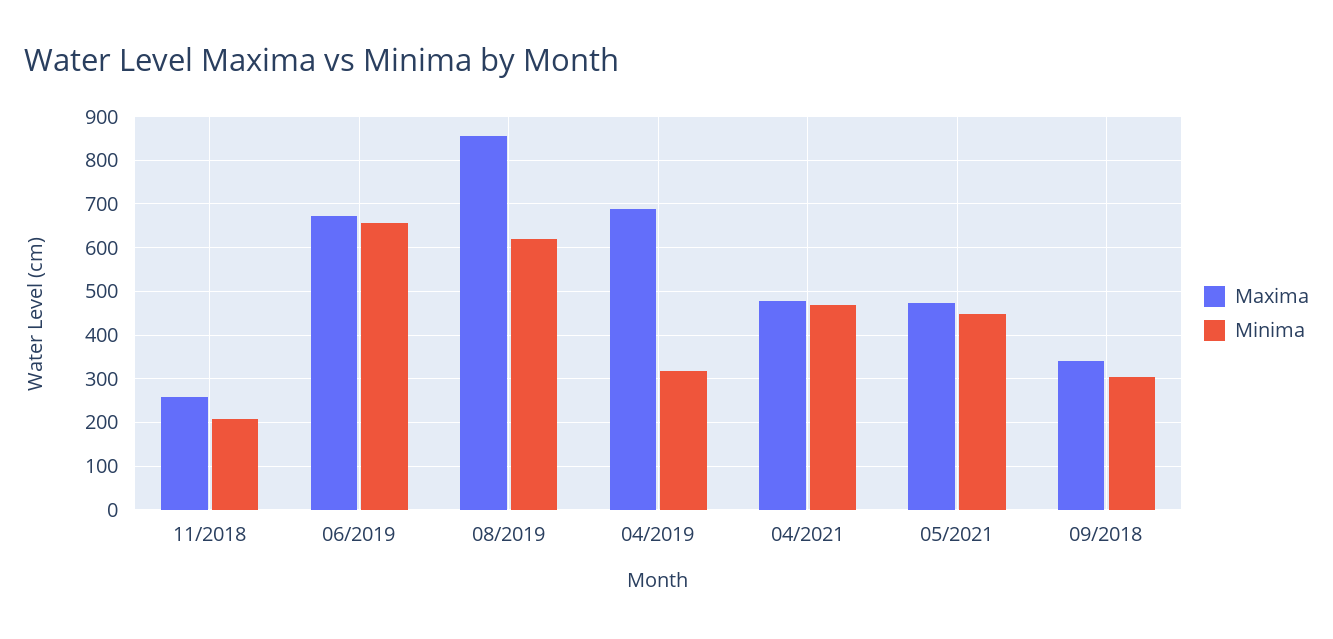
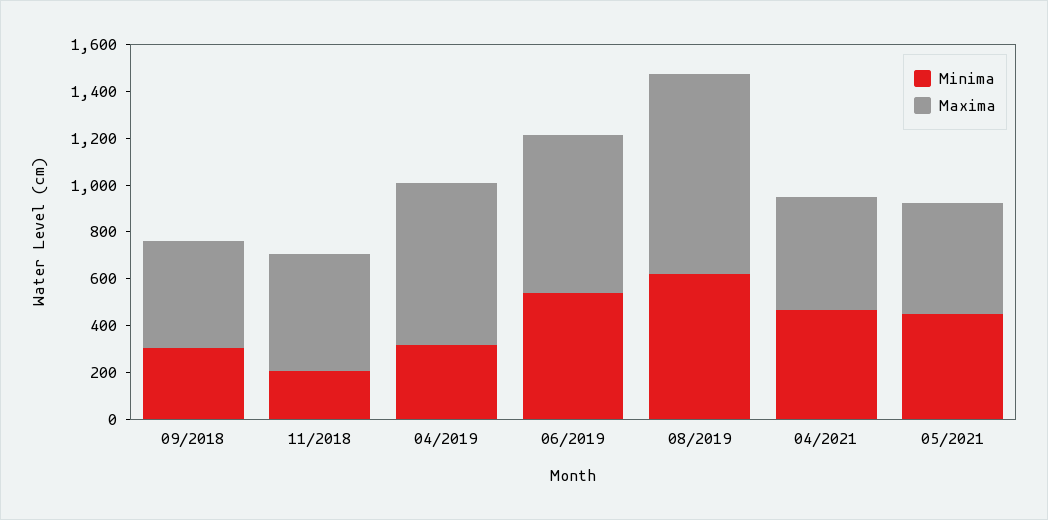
Maxima, 11/2018: 260 -> 500
Minima, 06/2019: 660 -> 550
Maxima, 09/2018: 340 -> 450

